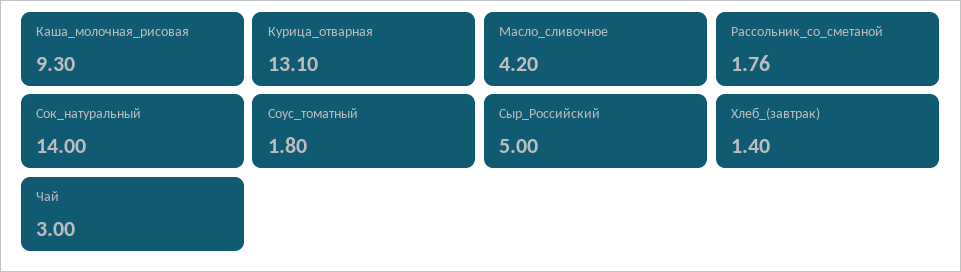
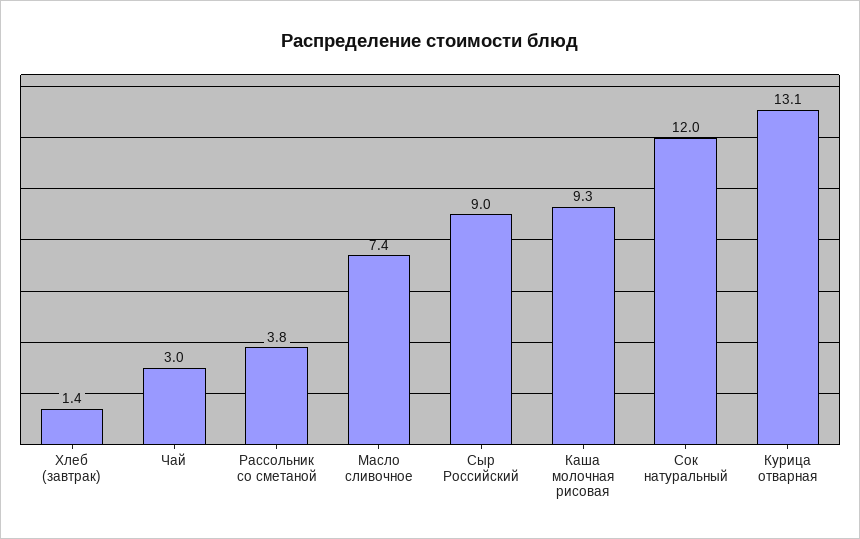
Масло_сливочное: 4.2 -> 7.4
Рассольник_со_сметаной: 1.76 -> 3.8
Сок_натуральный: 14 -> 12
Соус_томатный: 1.8 -> none
Сыр_Российский: 5 -> 9

